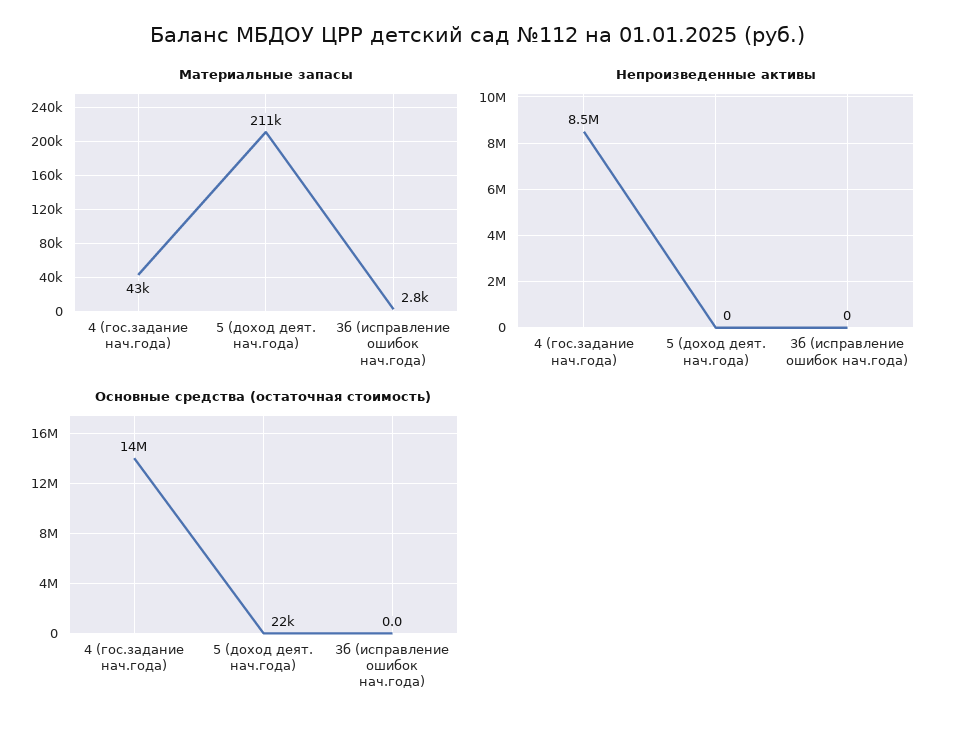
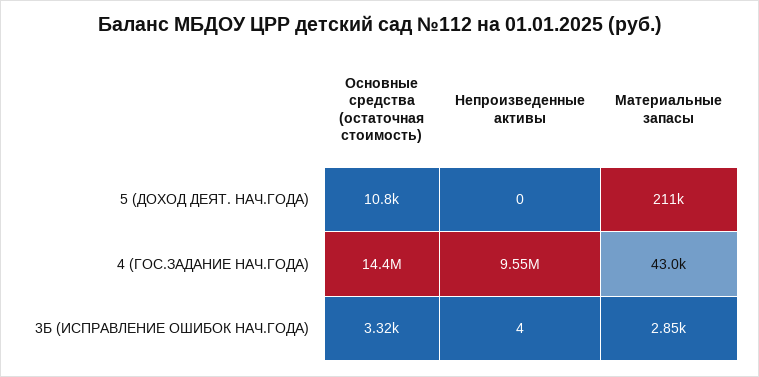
Непроизведенные активы, 4 (гос.задание нач.года): 8500000 -> 9550000
Непроизведенные активы, 3б (исправление ошибок нач.года): 0 -> 4
Основные средства (остаточная стоимость), 5 (доход деят. нач.года): 22000 -> 10800
Основные средства (остаточная стоимость), 3б (исправление ошибок нач.года): 0 -> 3320

